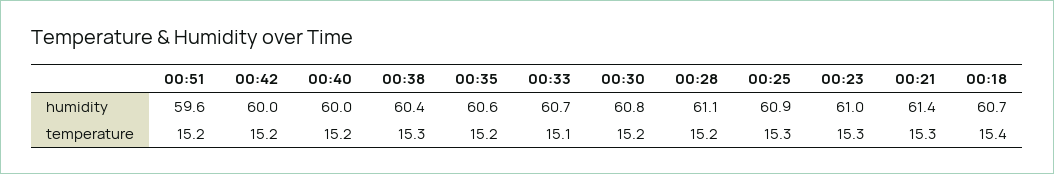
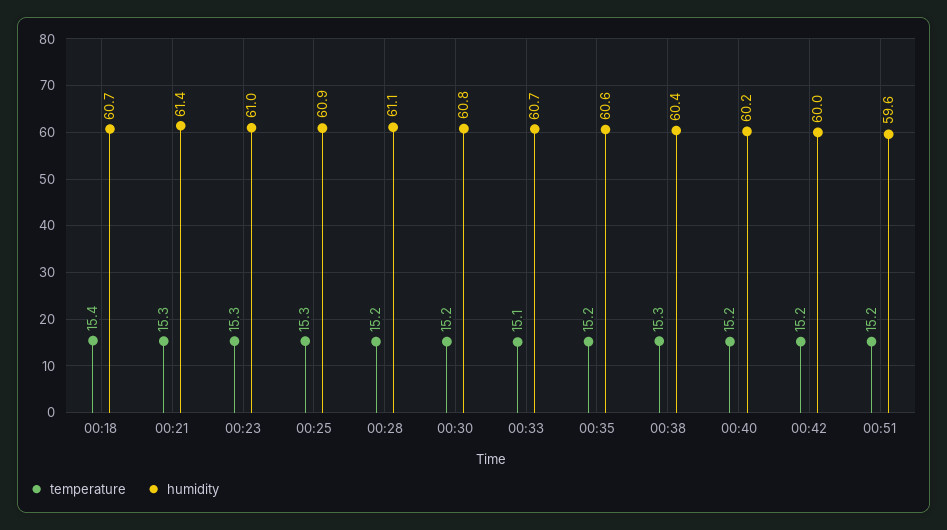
humidity, 00:40: 60 -> 60.2

